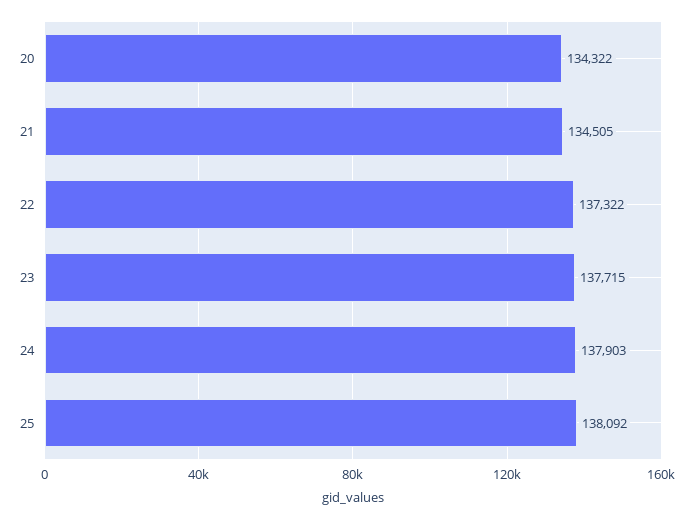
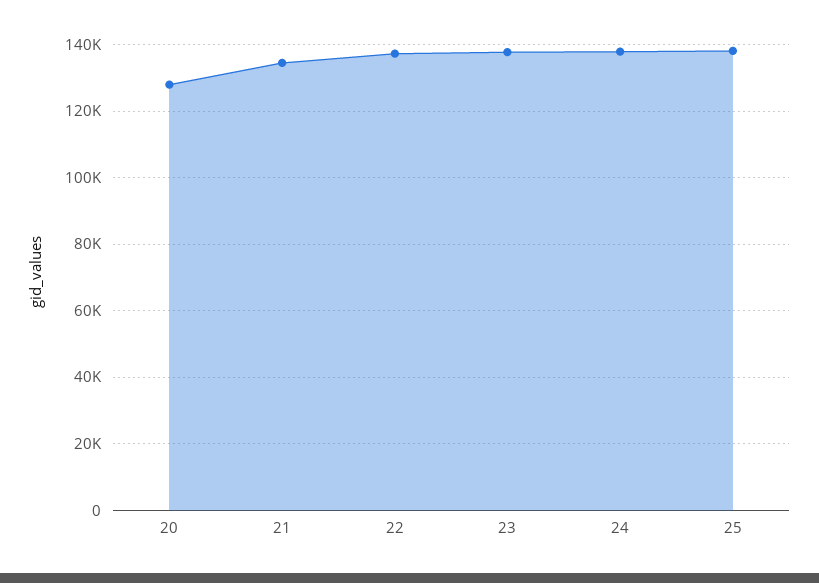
20: 134322 -> 128000

